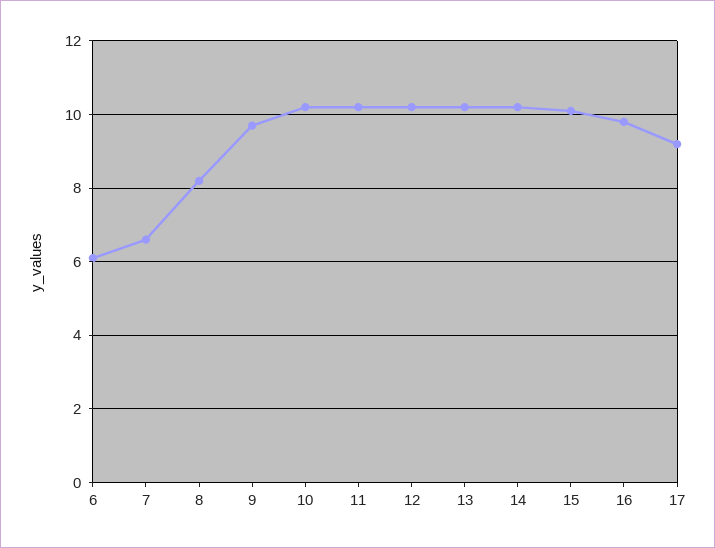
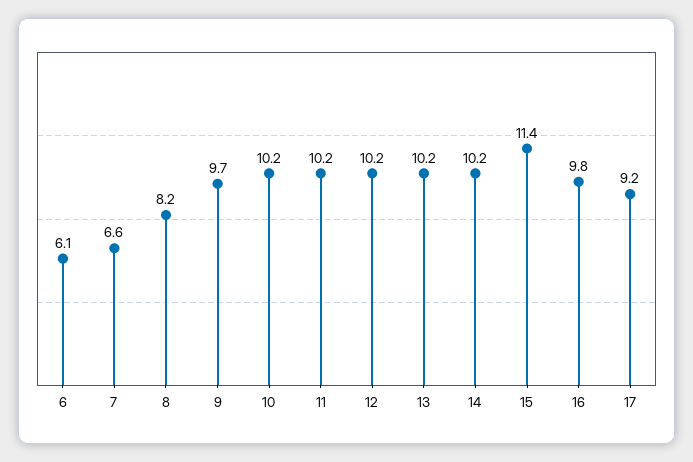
15: 10 -> 11.4

